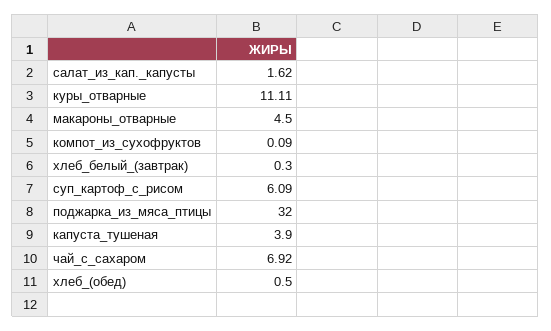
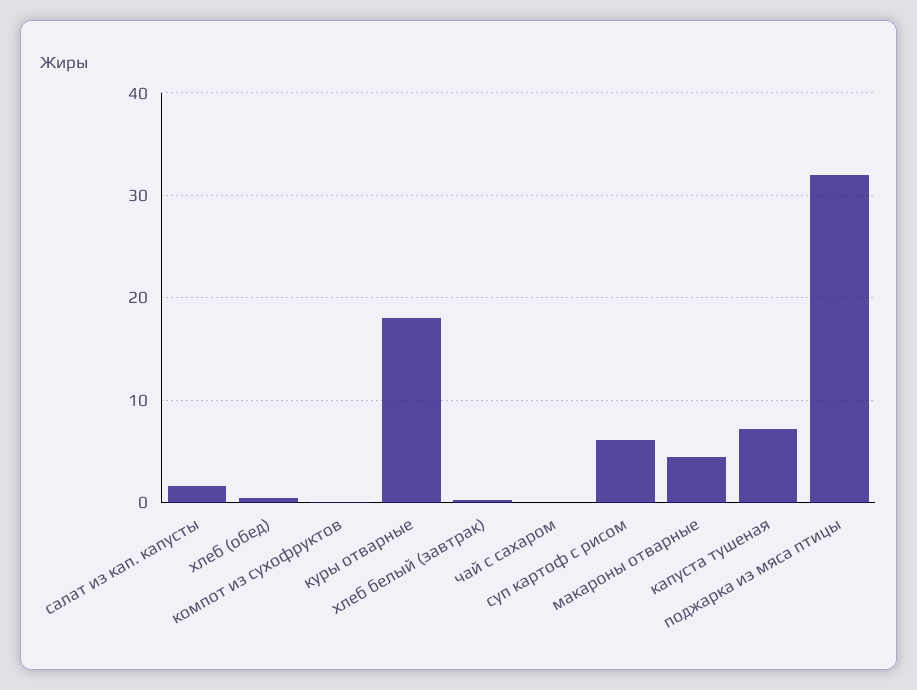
куры_отварные: 11.11 -> 18
капуста_тушеная: 3.9 -> 7
чай_с_сахаром: 6.92 -> 0

